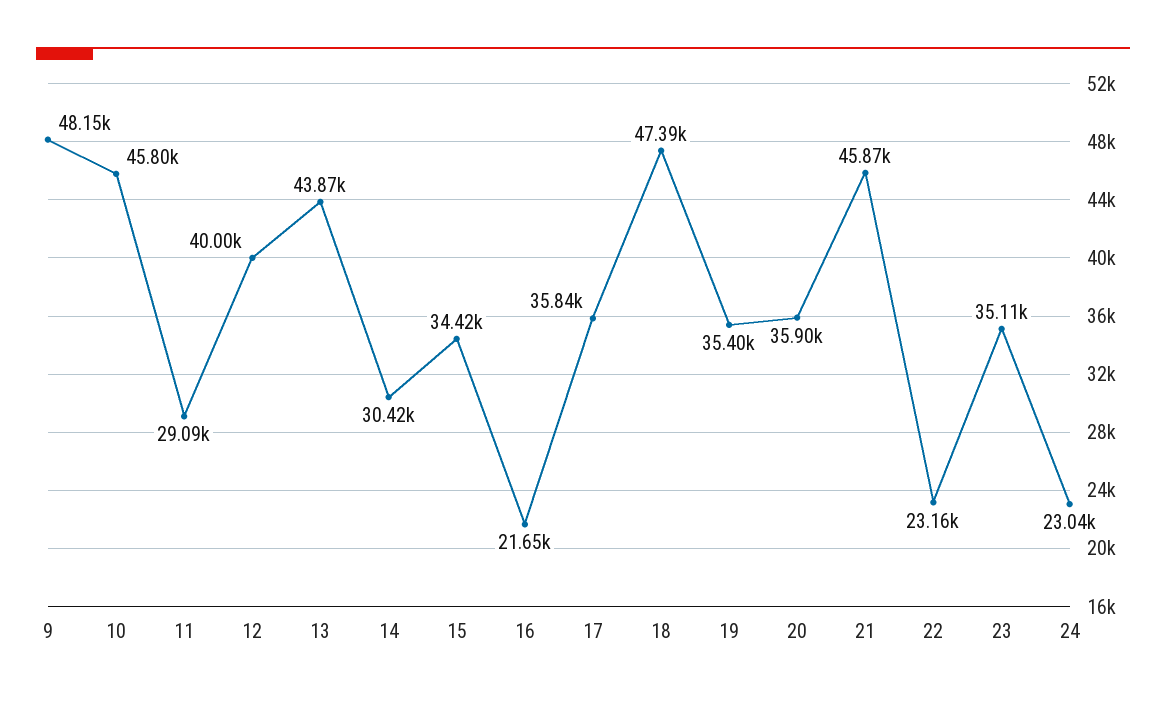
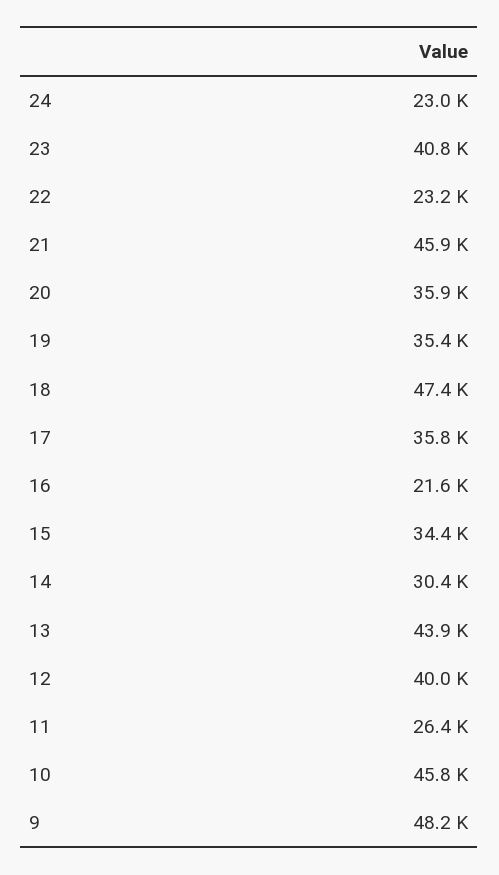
11: 29090 -> 26400
23: 35110 -> 40800

